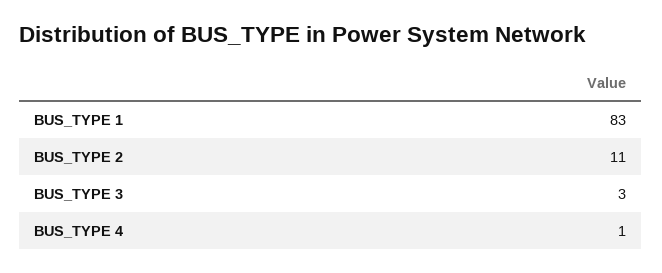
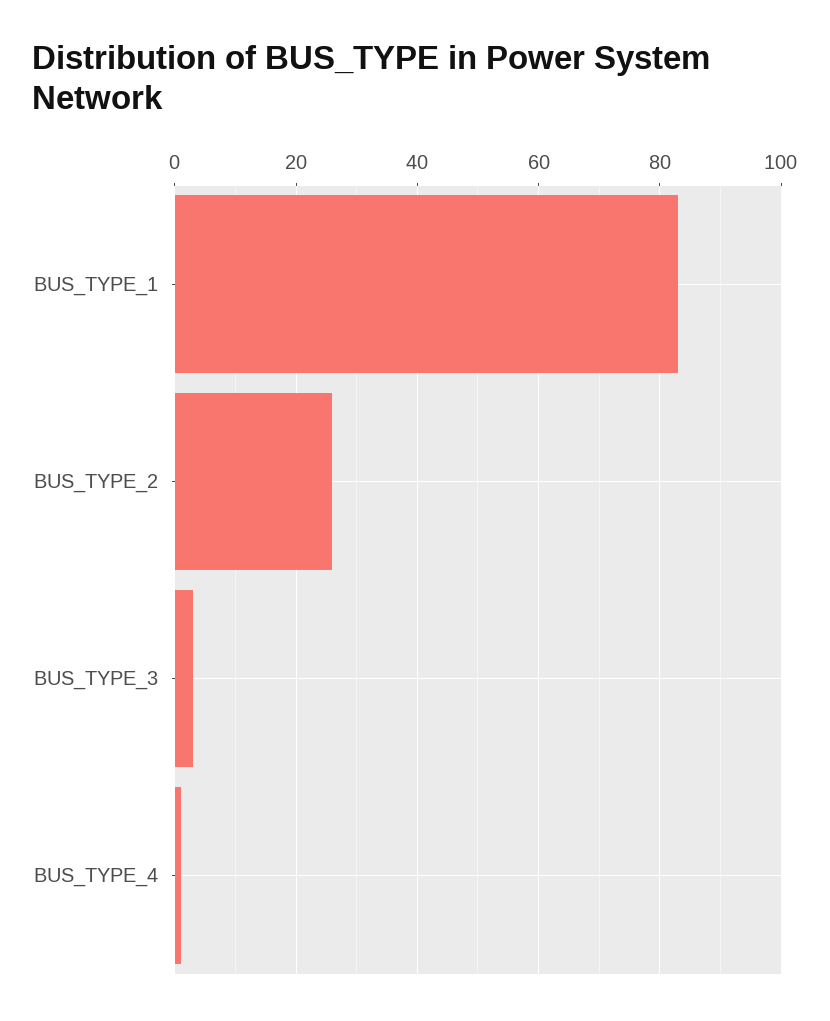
BUS_TYPE 2: 11 -> 25

